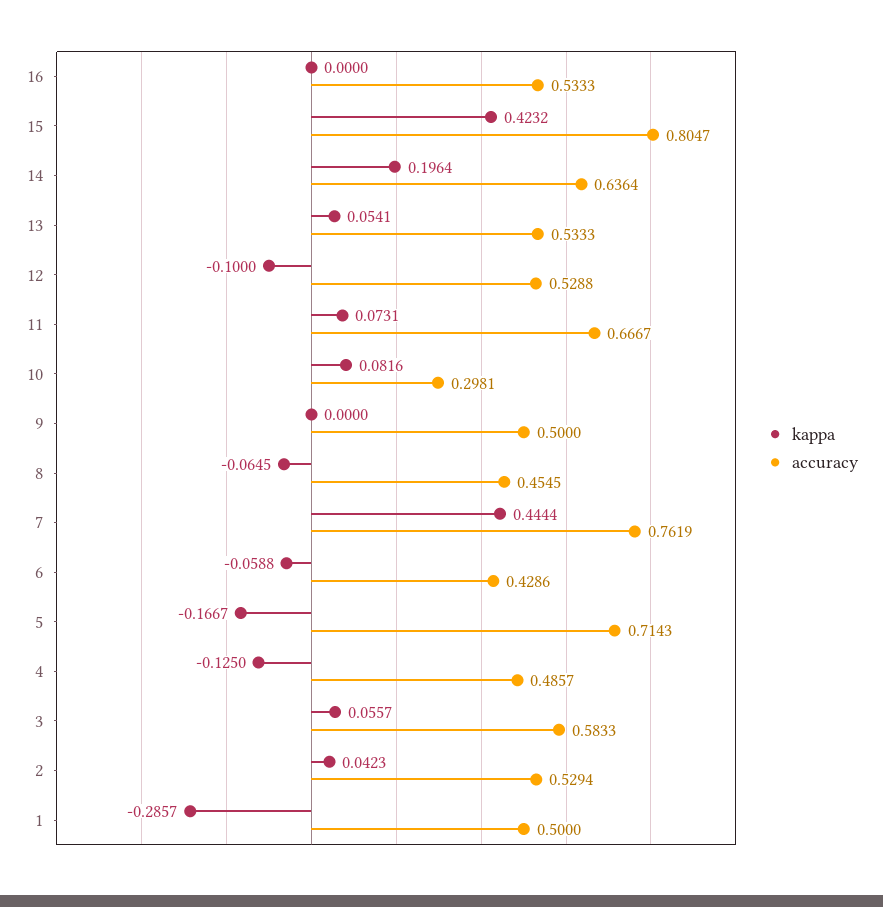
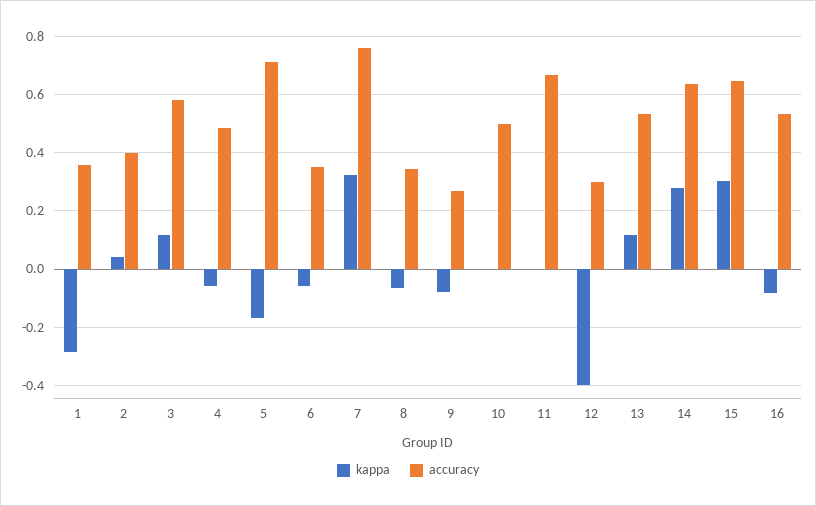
kappa, 16: 0 -> -0.075
kappa, 15: 0.4232 -> 0.3
accuracy, 15: 0.8047 -> 0.65
kappa, 14: 0.1964 -> 0.275
kappa, 13: 0.0541 -> 0.125
kappa, 12: -0.1 -> -0.4
accuracy, 12: 0.5288 -> 0.3
kappa, 11: 0.0731 -> 0
kappa, 10: 0.0816 -> 0
accuracy, 10: 0.2981 -> 0.5
kappa, 9: 0 -> -0.075
accuracy, 9: 0.5 -> 0.275
accuracy, 8: 0.4545 -> 0.35
kappa, 7: 0.4444 -> 0.325
accuracy, 6: 0.4286 -> 0.35
kappa, 4: -0.125 -> -0.05
kappa, 3: 0.0557 -> 0.125
accuracy, 2: 0.5294 -> 0.4
accuracy, 1: 0.5 -> 0.35

